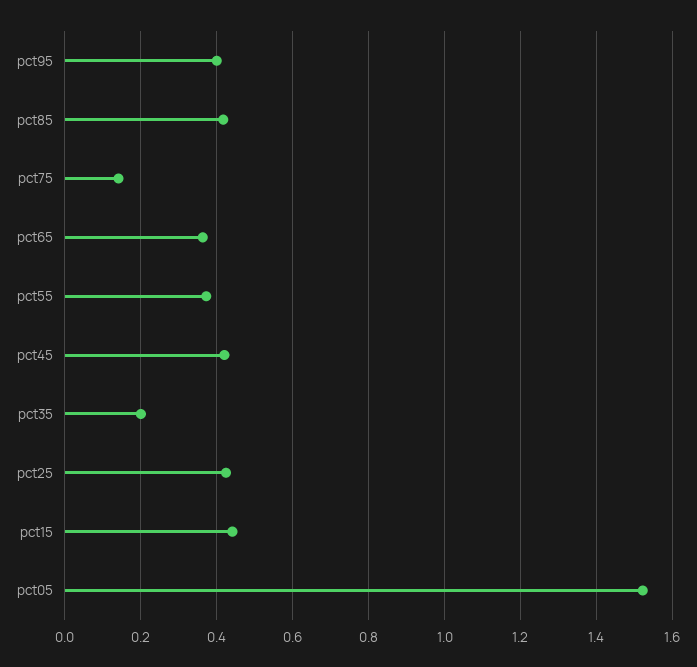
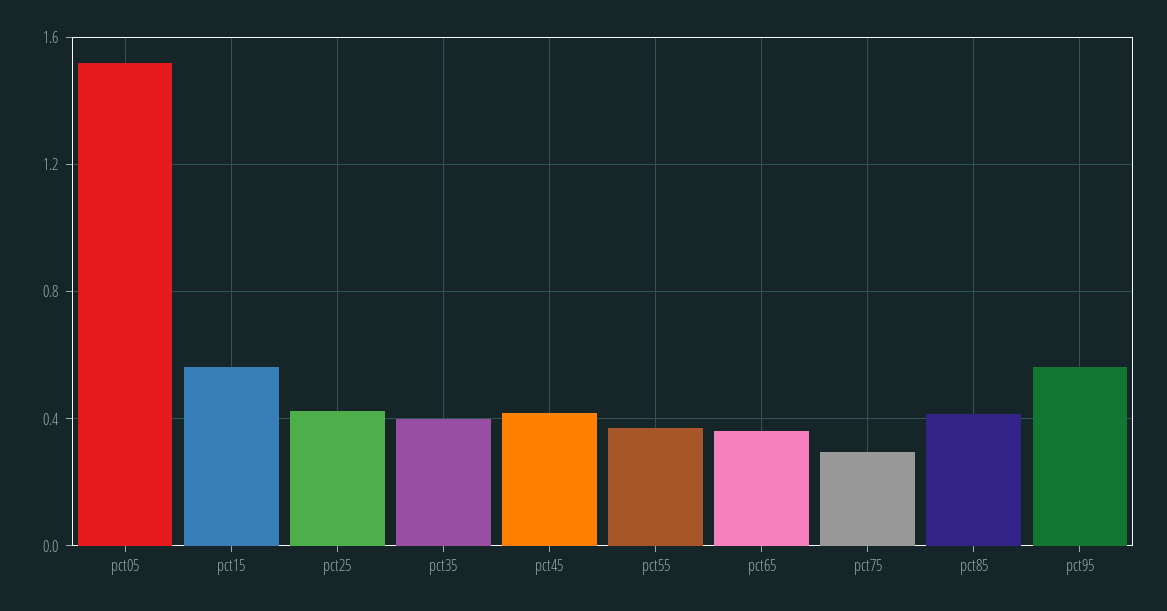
pct95: 0.4 -> 0.55
pct75: 0.14 -> 0.3
pct35: 0.2 -> 0.4
pct15: 0.44 -> 0.55

